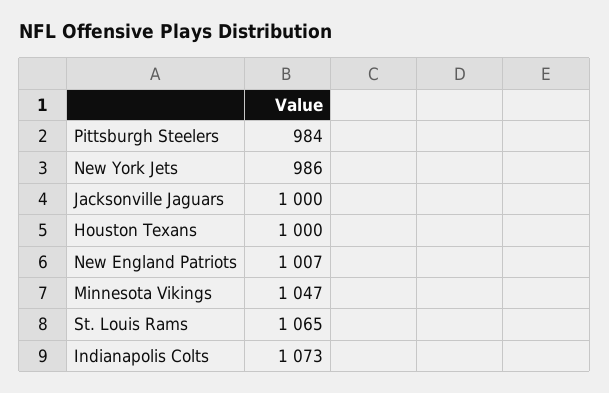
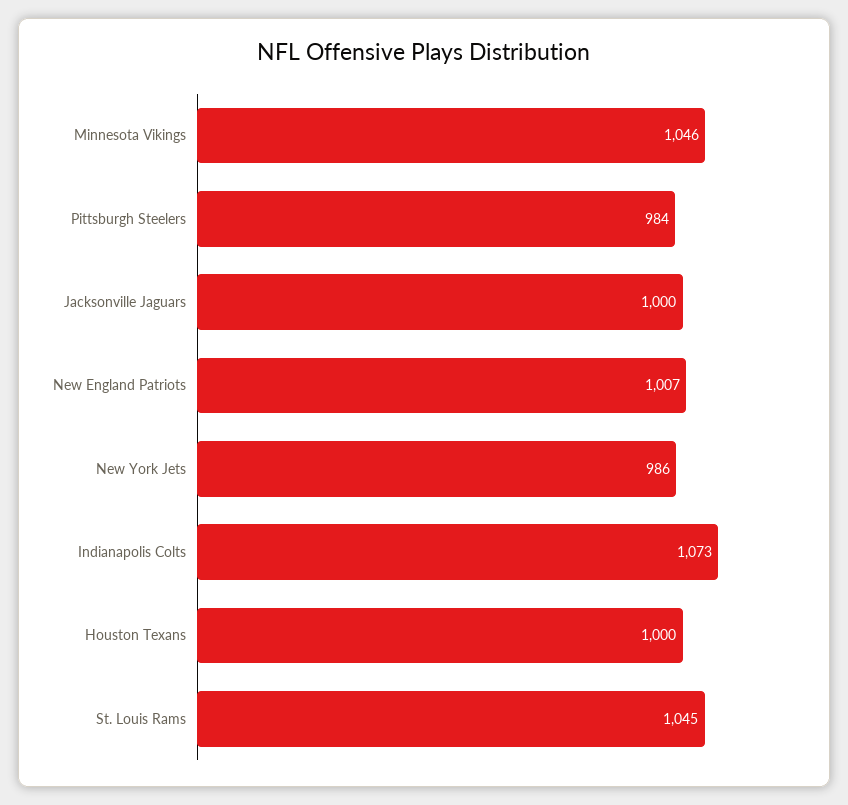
Minnesota Vikings: 1047 -> 1046
St. Louis Rams: 1065 -> 1045

